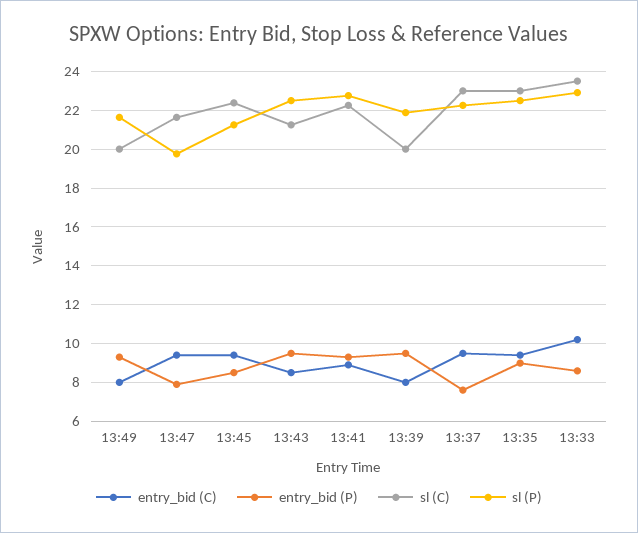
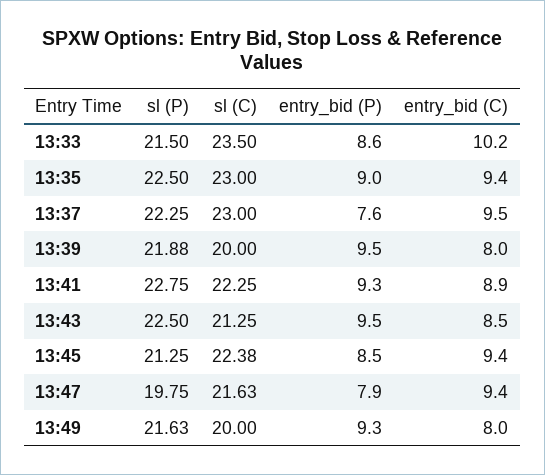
sl (P), 13:33: 23 -> 21.5

